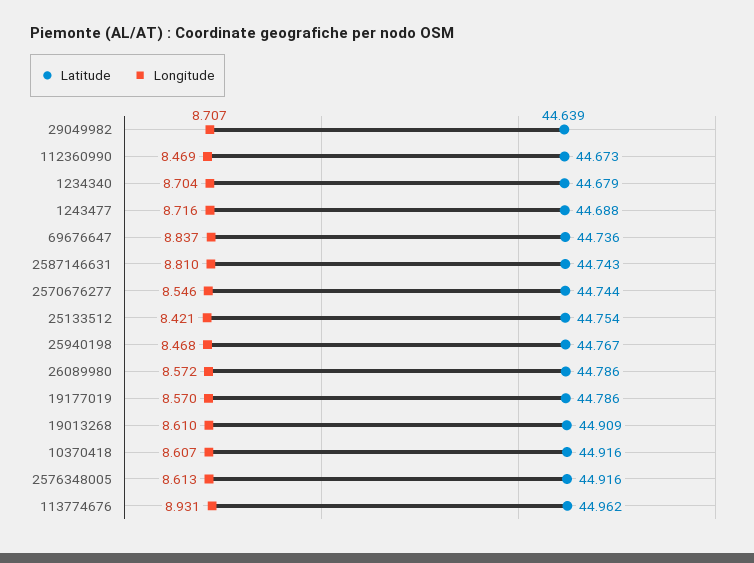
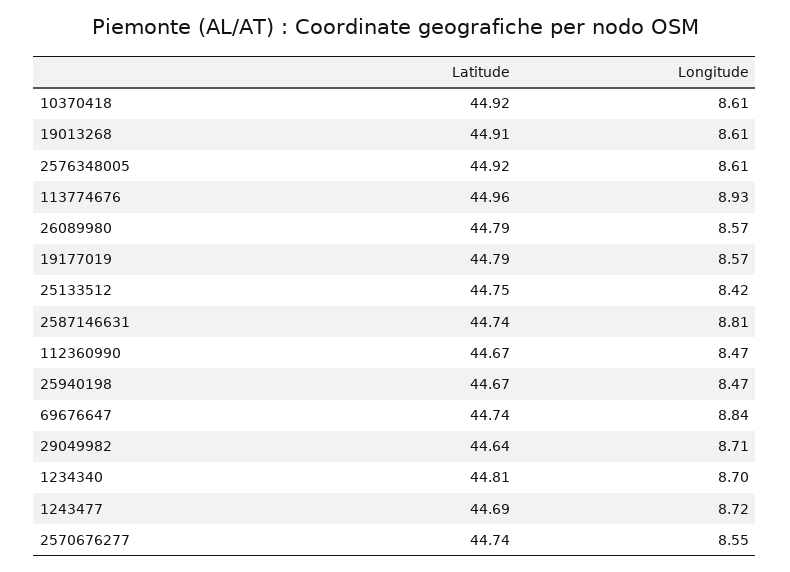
Latitude, 1234340: 44.679 -> 44.81
Latitude, 25940198: 44.767 -> 44.67

